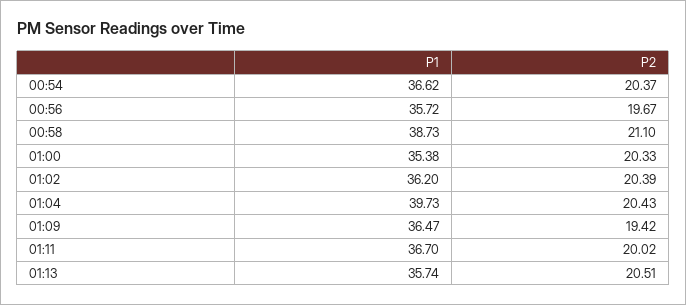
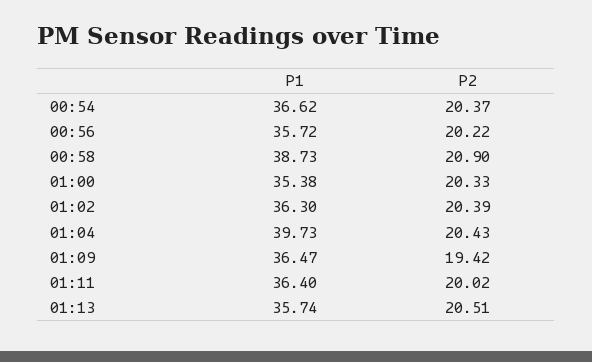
P2, 00:56: 19.67 -> 20.22
P2, 00:58: 21.1 -> 20.9
P1, 01:02: 36.2 -> 36.3
P1, 01:11: 36.7 -> 36.4

